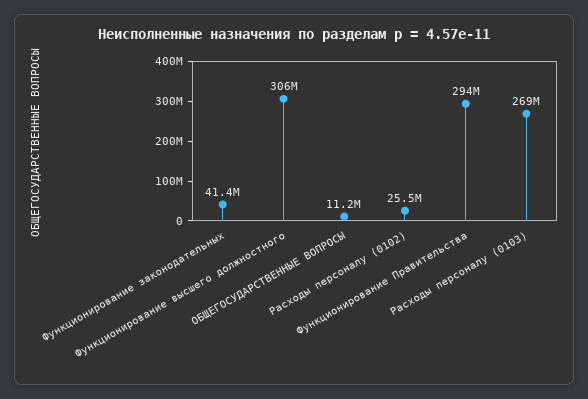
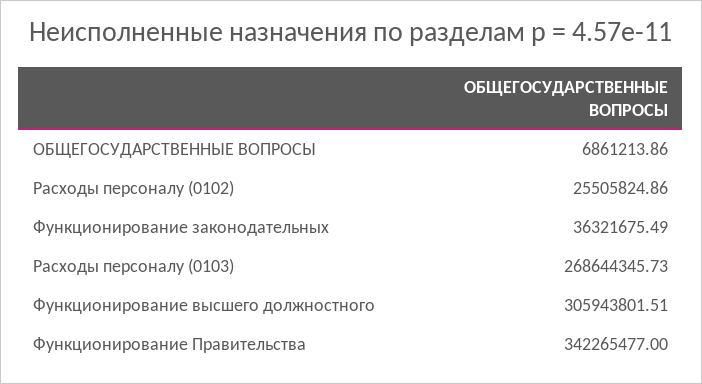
Функционирование законодательных: 41400000 -> 36321675.49
ОБЩЕГОСУДАРСТВЕННЫЕ ВОПРОСЫ: 11200000 -> 6861213.86
Функционирование Правительства: 294000000 -> 342265477

